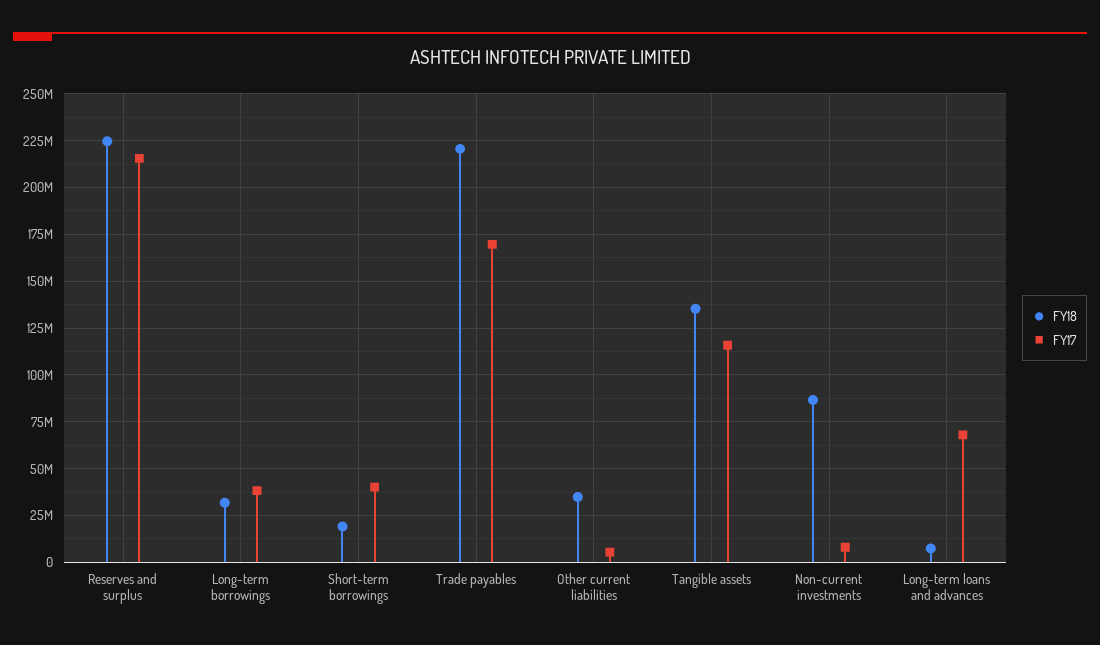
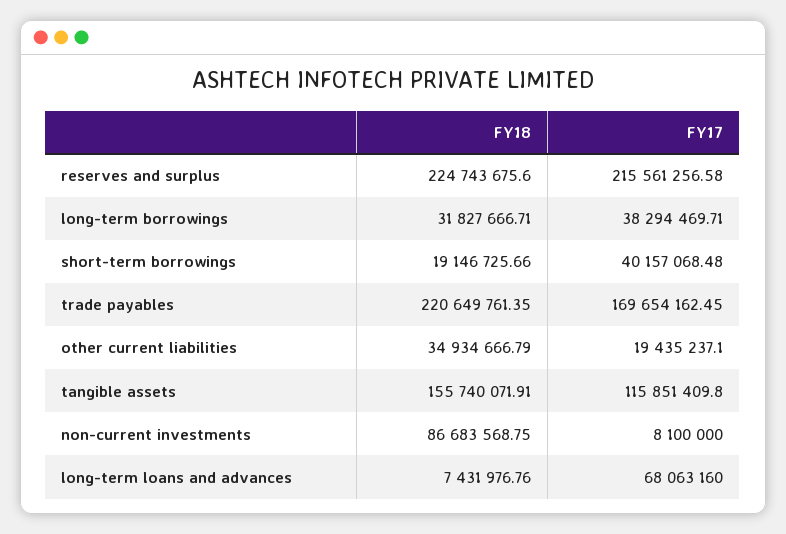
FY17, Other current liabilities: 5000000 -> 19435237.1
FY18, Tangible assets: 135000000 -> 155740071.91

